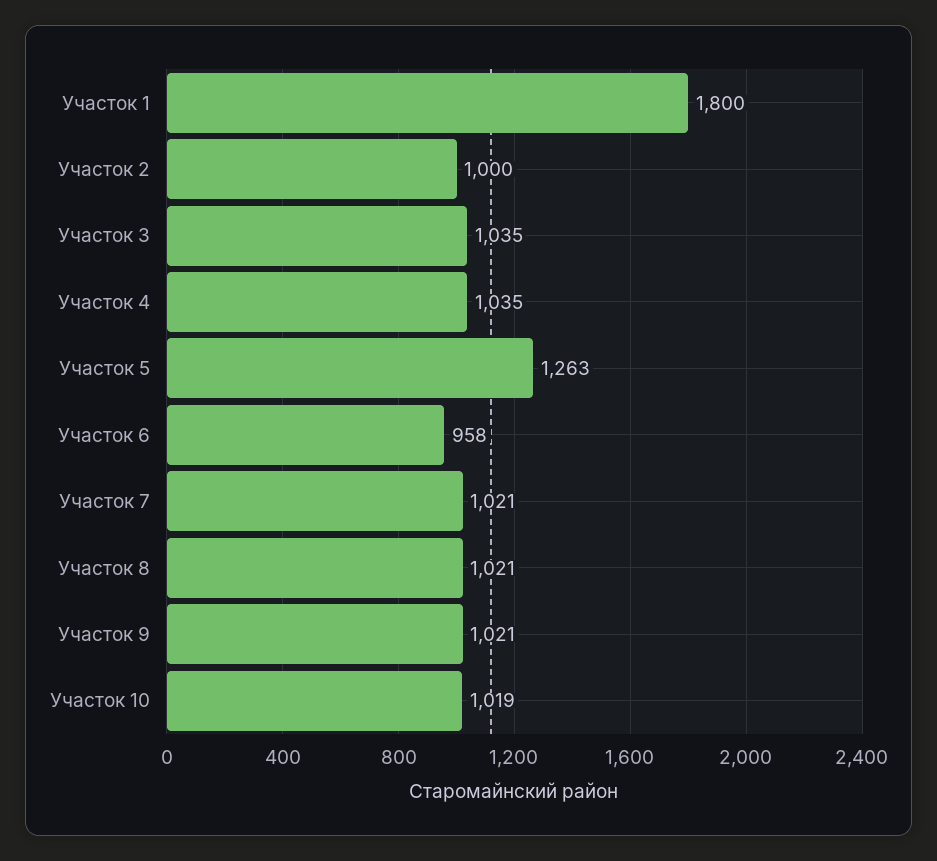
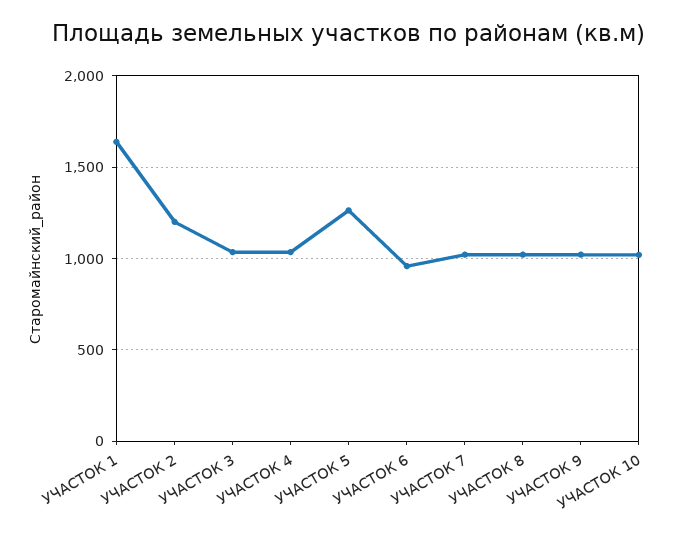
Участок 1: 1800 -> 1650
Участок 2: 1000 -> 1200

